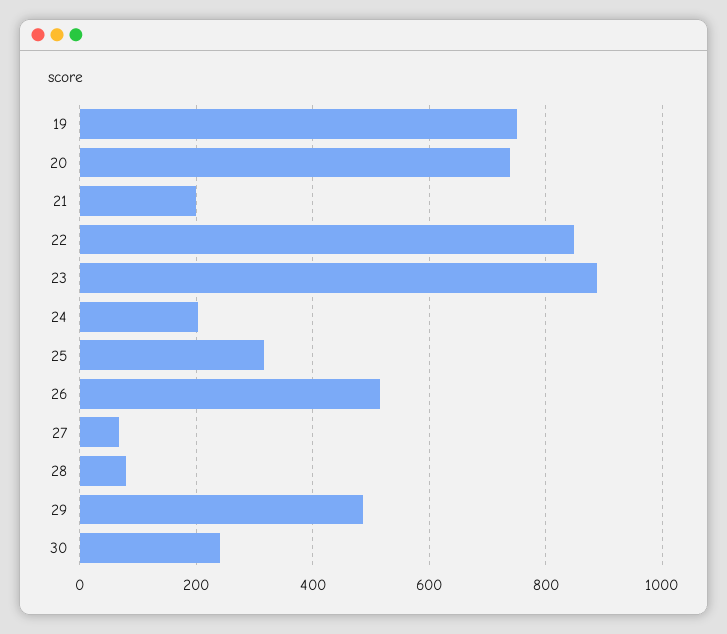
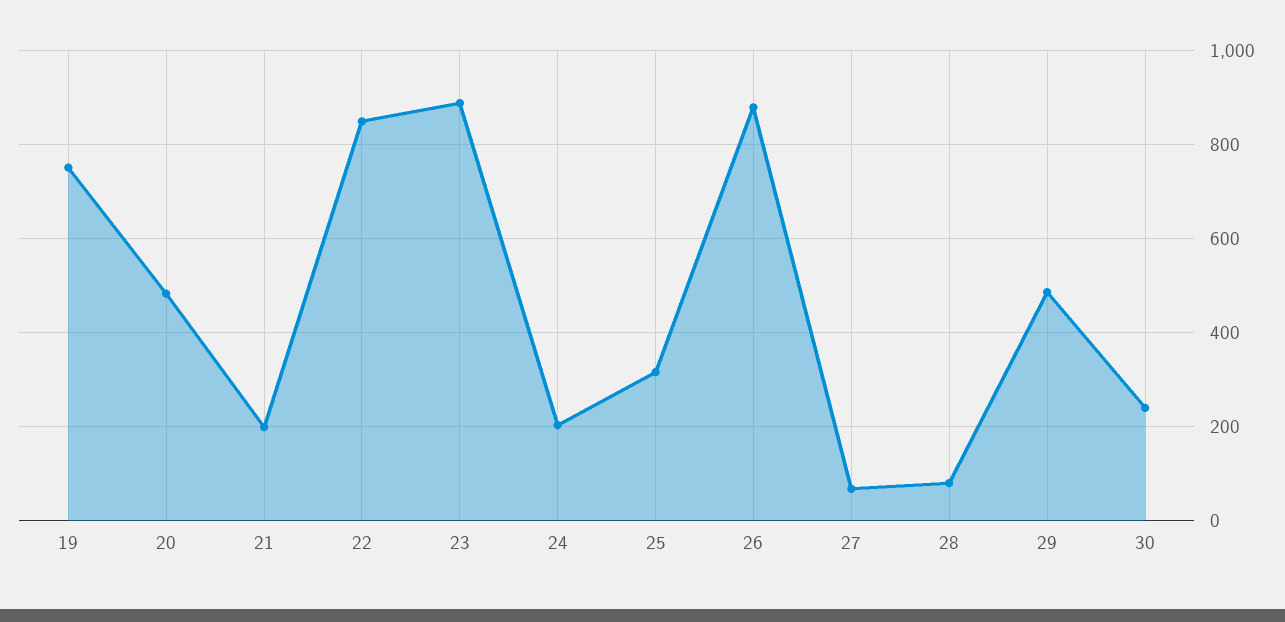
20: 740 -> 480
26: 520 -> 880

